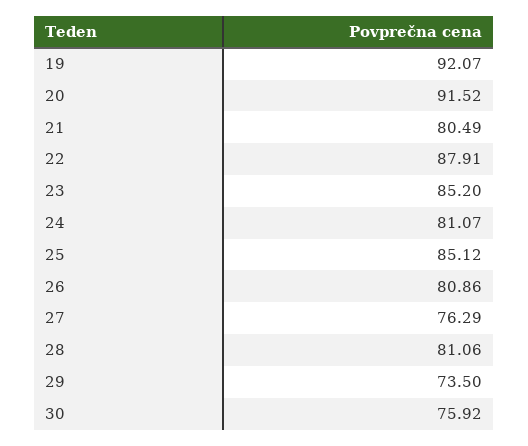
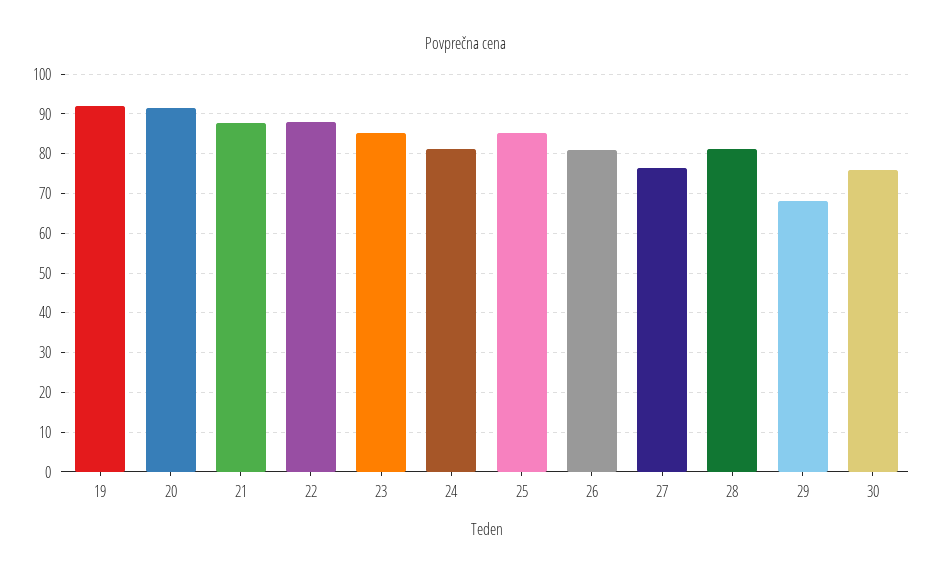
21: 80.49 -> 88
29: 73.5 -> 68

